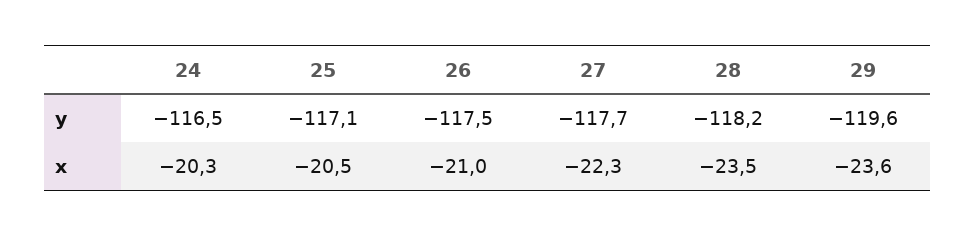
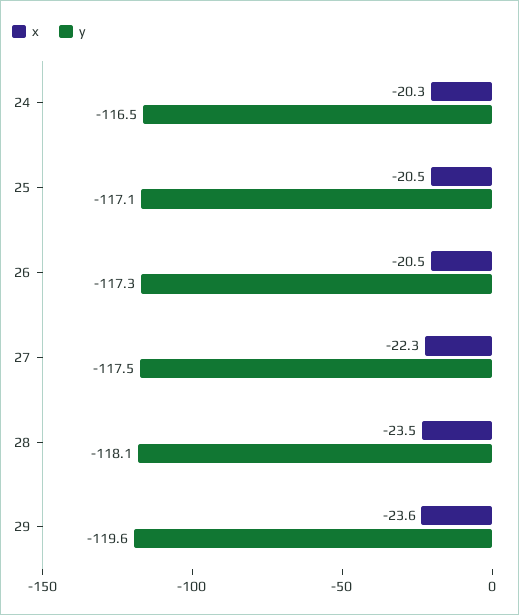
y, 26: -117.5 -> -117.3
y, 27: -117.7 -> -117.5
y, 28: -118.2 -> -118.1
x, 26: -21 -> -20.5

